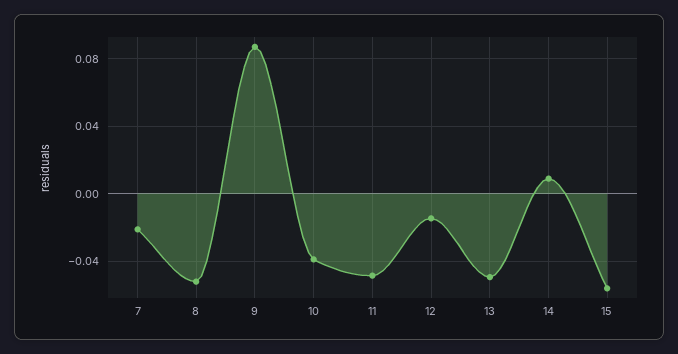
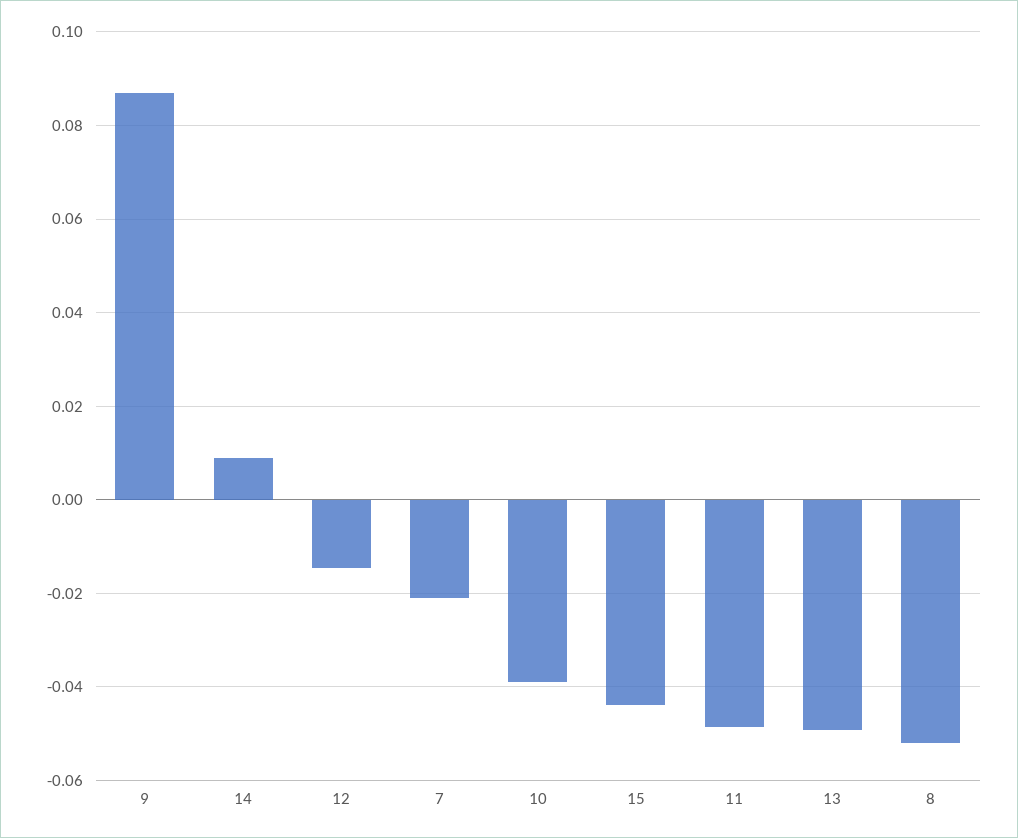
15: -0.055 -> -0.044

